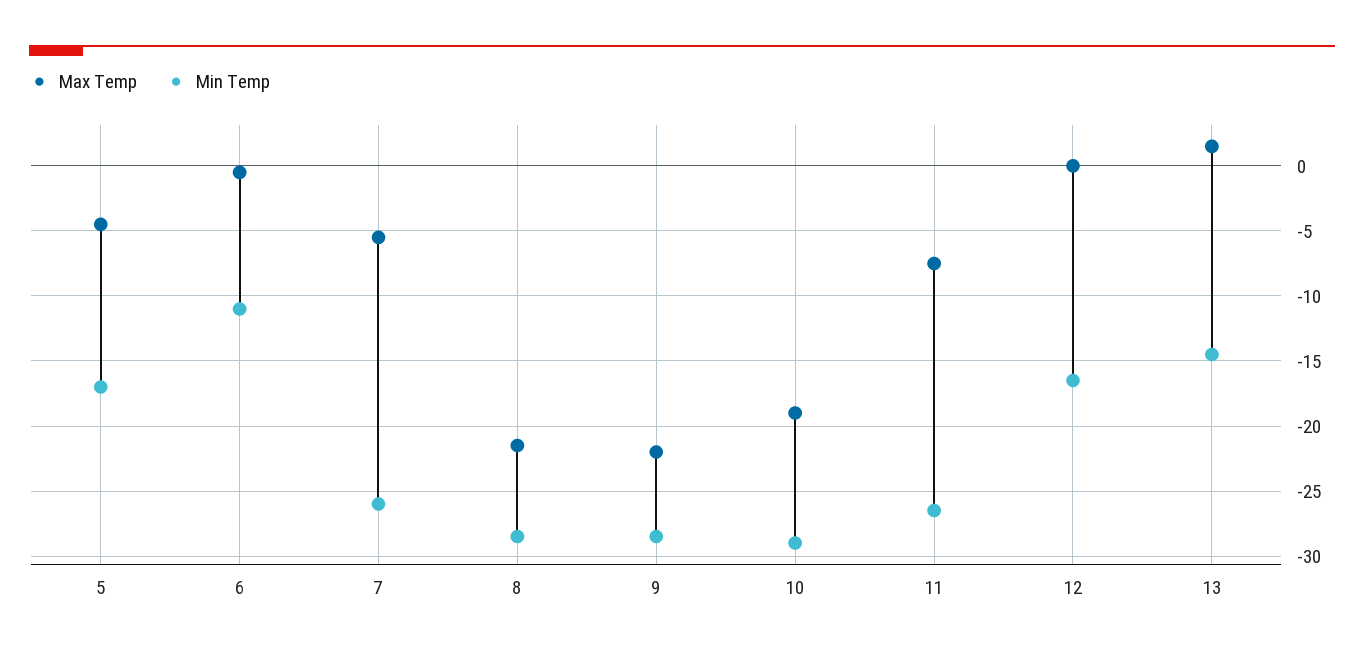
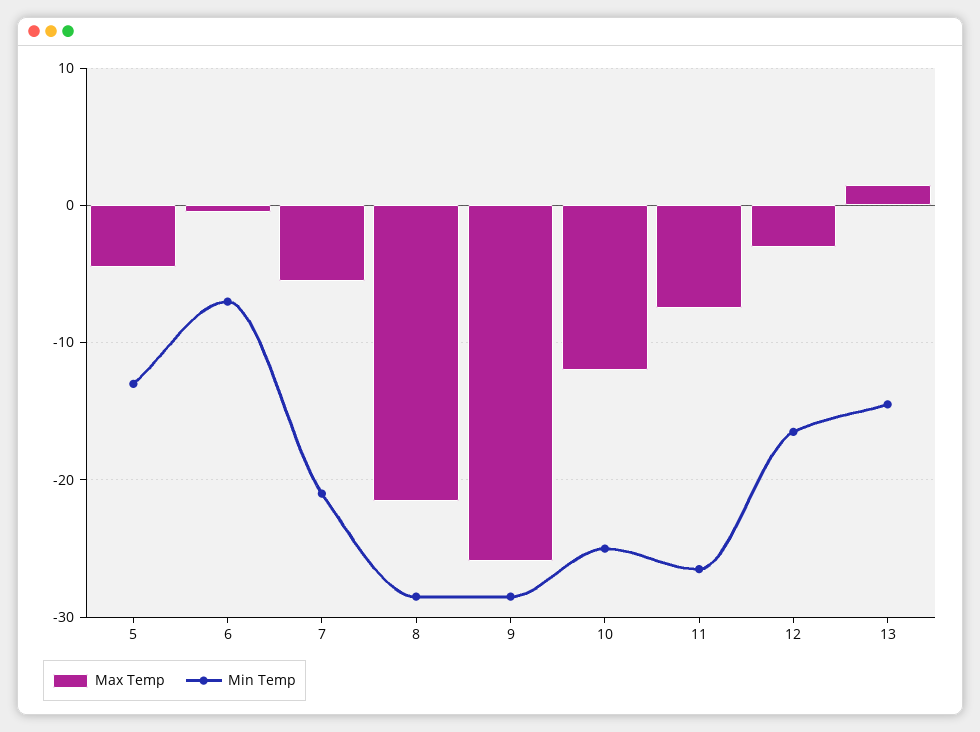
Min Temp, 5: -17 -> -13
Min Temp, 6: -11 -> -7
Min Temp, 7: -26 -> -21
Max Temp, 9: -22 -> -26
Max Temp, 10: -19 -> -12
Min Temp, 10: -29 -> -25
Max Temp, 12: 0 -> -3

